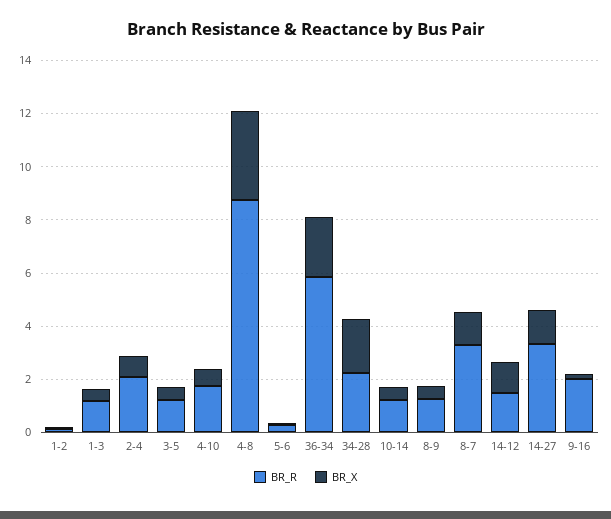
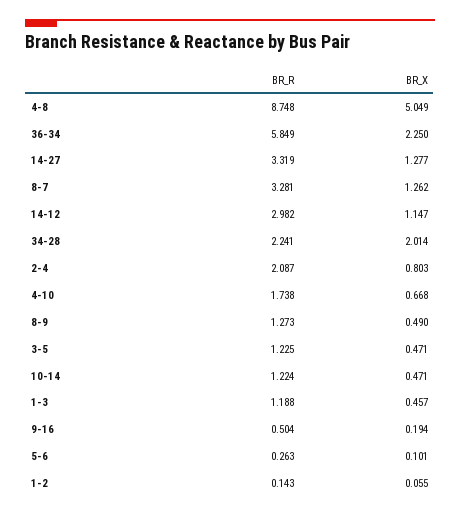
BR_X, 4-8: 3.5 -> 5.049
BR_R, 14-12: 1.5 -> 2.982
BR_R, 9-16: 2 -> 0.504

